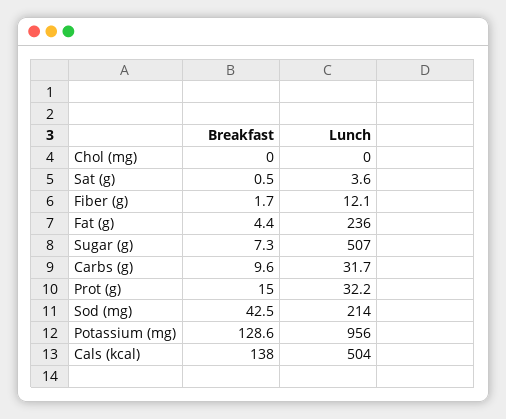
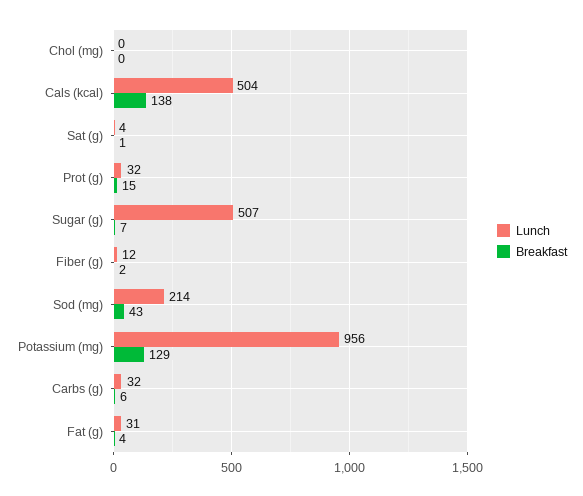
Lunch, Fat (g): 236 -> 31
Breakfast, Carbs (g): 9.6 -> 6

